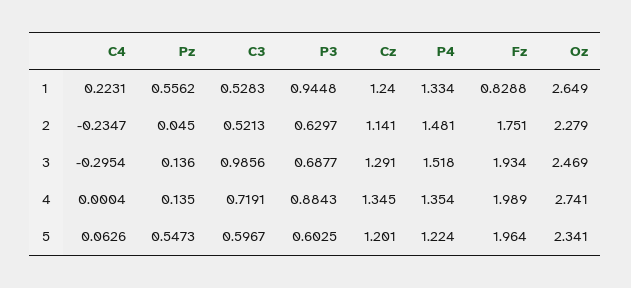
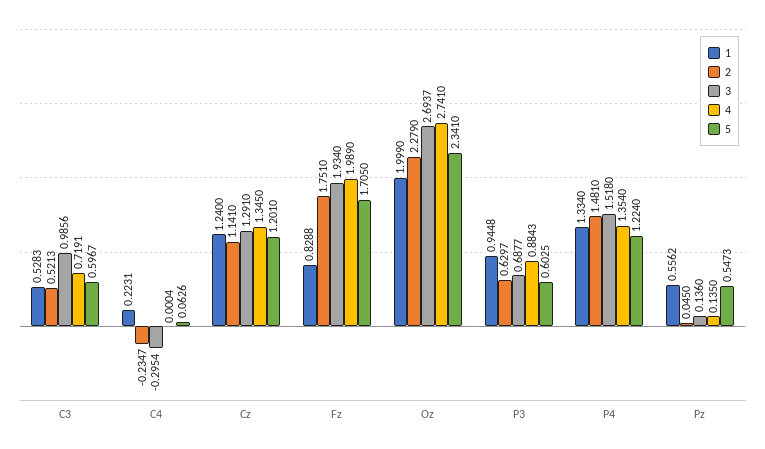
1, Oz: 2.649 -> 1.999
3, Oz: 2.469 -> 2.6937
5, Fz: 1.964 -> 1.705

